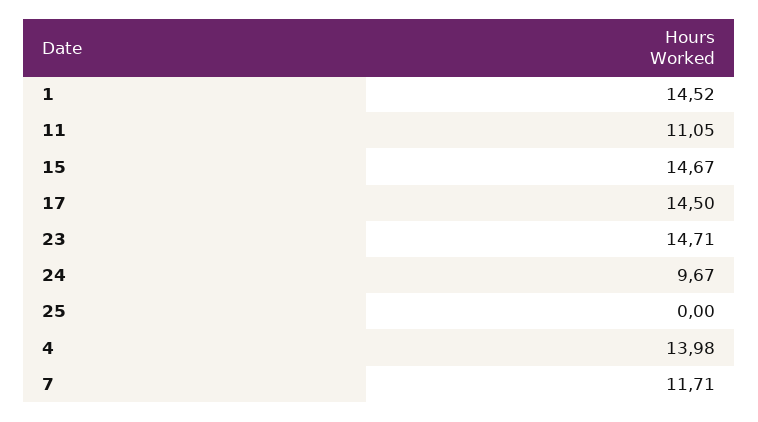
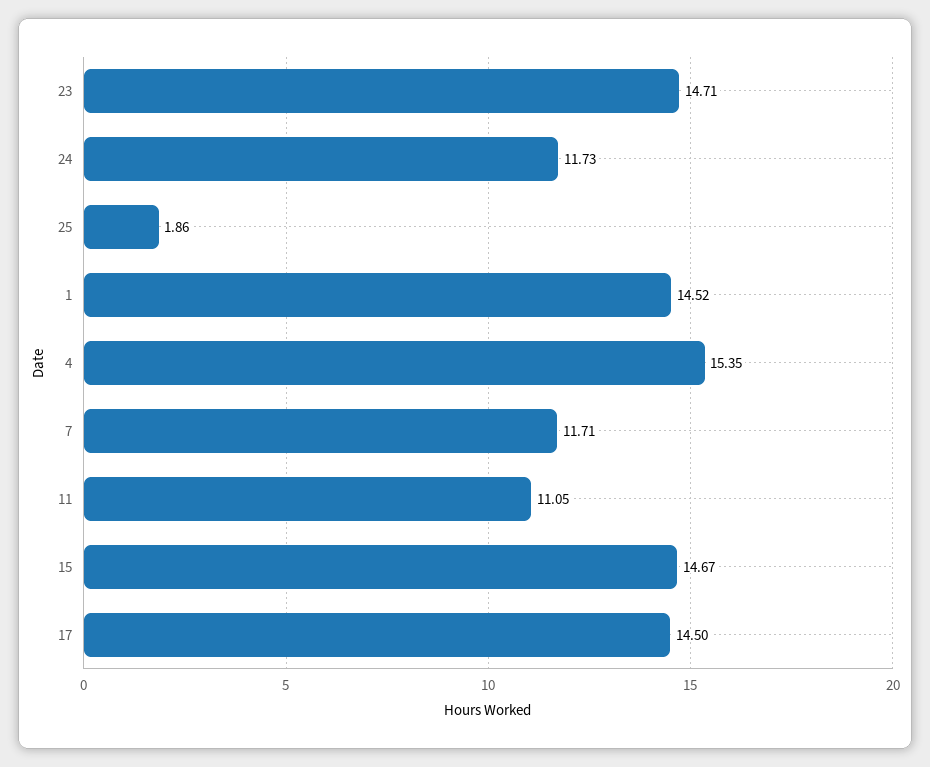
24: 9.67 -> 11.73
25: 0 -> 1.86
4: 13.98 -> 15.35

